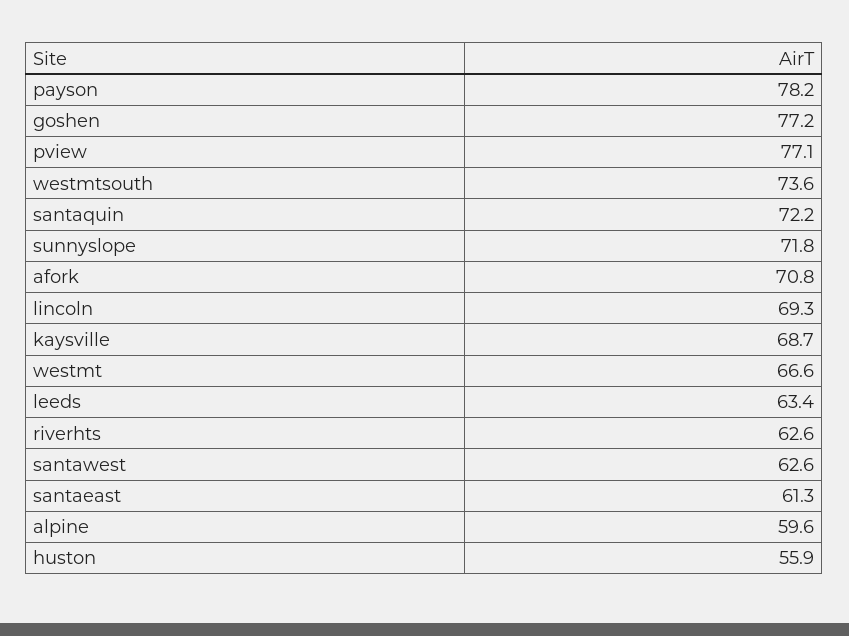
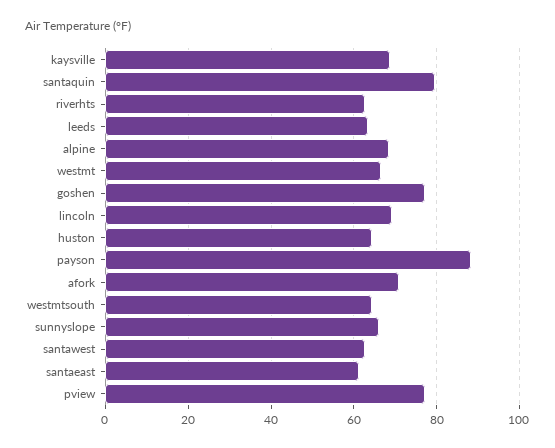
payson: 78.2 -> 88
westmtsouth: 73.6 -> 64
santaquin: 72.2 -> 80
sunnyslope: 71.8 -> 66
alpine: 59.6 -> 68
huston: 55.9 -> 64

